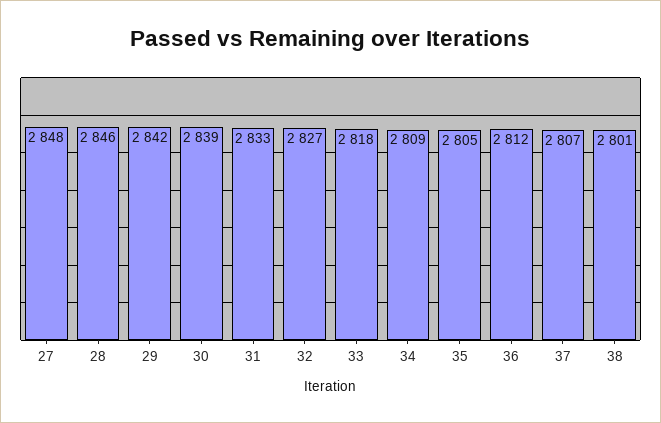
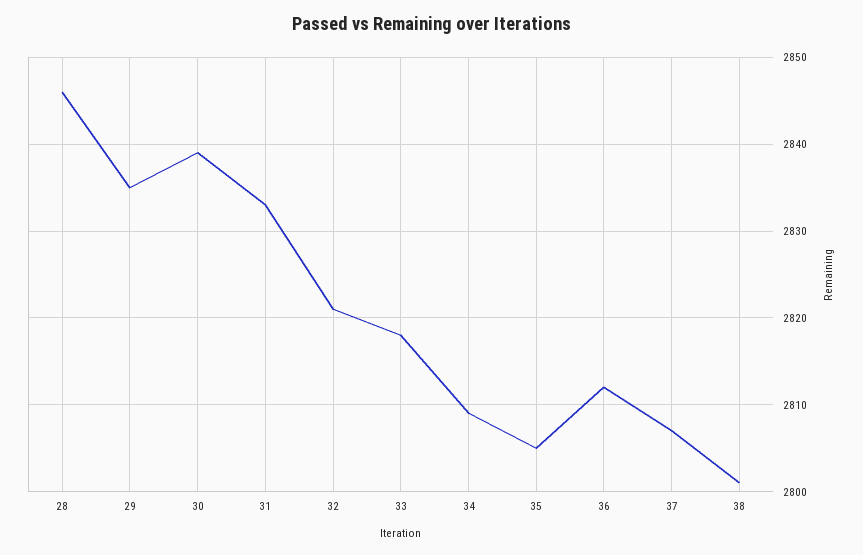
27: 2848 -> none
29: 2842 -> 2835
32: 2827 -> 2821

